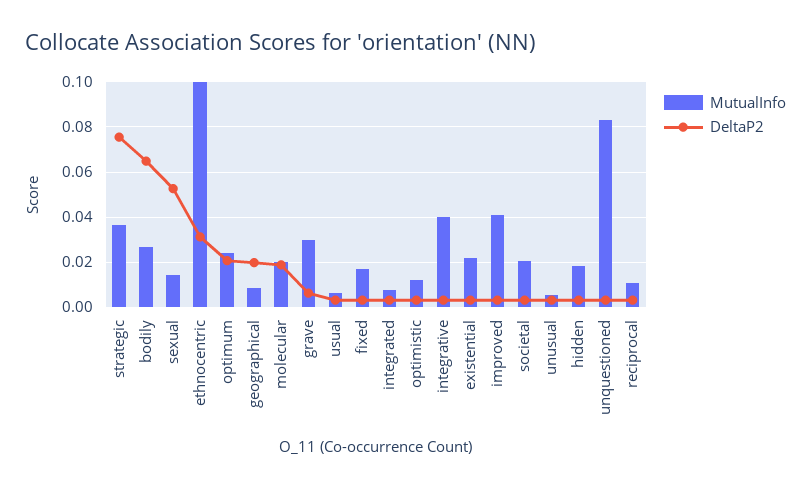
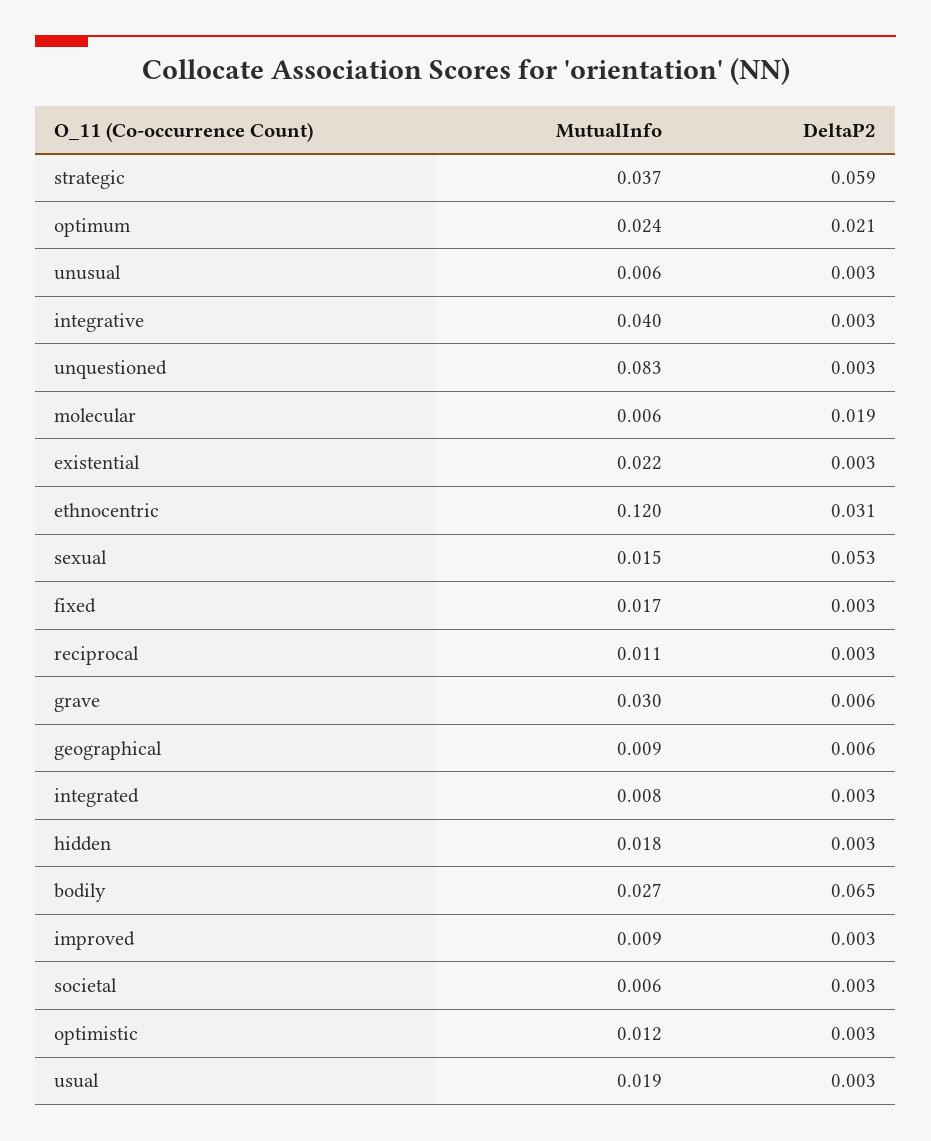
DeltaP2, strategic: 0.075 -> 0.059
MutualInfo, ethnocentric: 0.1 -> 0.12
DeltaP2, geographical: 0.02 -> 0.006
MutualInfo, molecular: 0.02 -> 0.006
MutualInfo, usual: 0.005 -> 0.019
MutualInfo, improved: 0.04 -> 0.009
MutualInfo, societal: 0.02 -> 0.006

